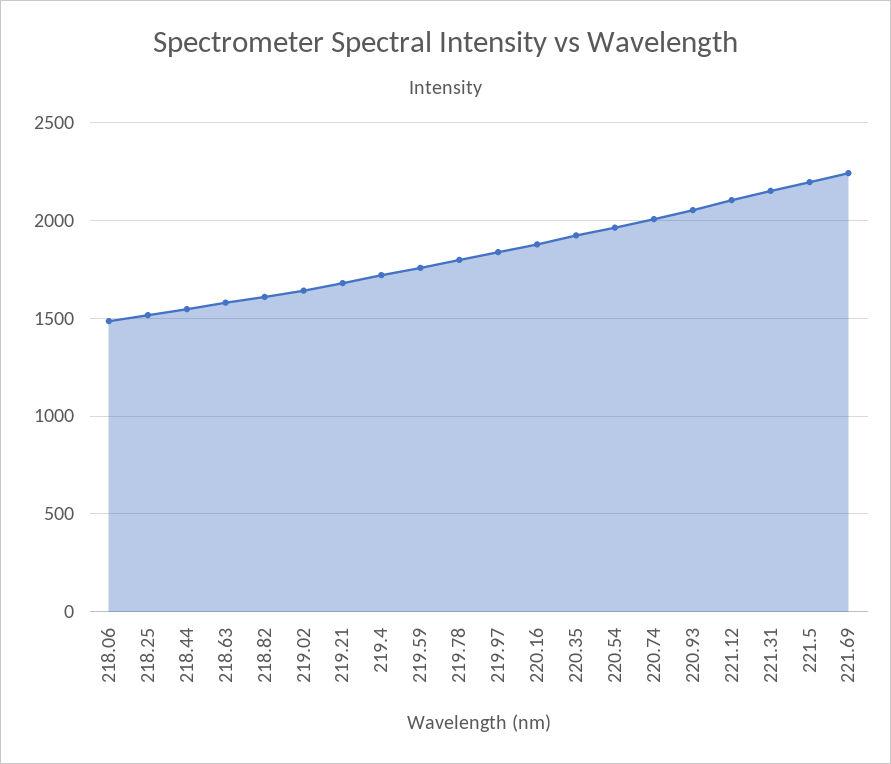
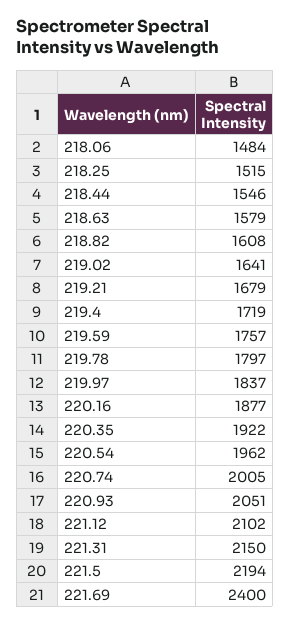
221.69: 2250 -> 2400

